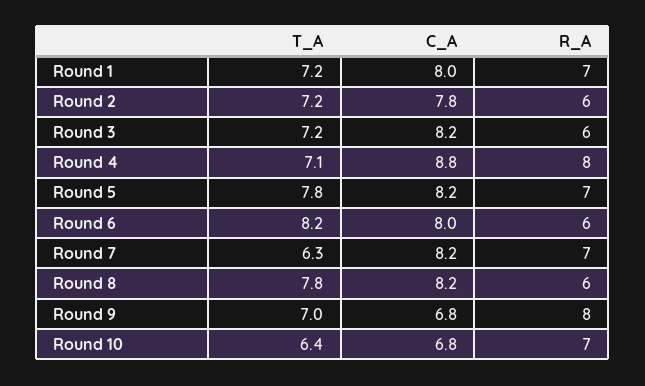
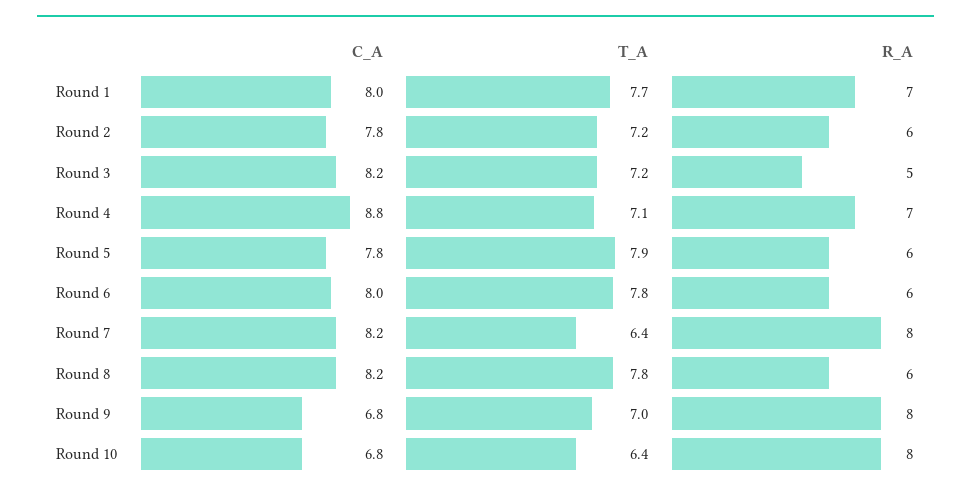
T_A, Round 1: 7.2 -> 7.7
R_A, Round 3: 6 -> 5
R_A, Round 4: 8 -> 7
T_A, Round 5: 7.8 -> 7.9
C_A, Round 5: 8.2 -> 7.8
R_A, Round 5: 7 -> 6
T_A, Round 6: 8.2 -> 7.8
T_A, Round 7: 6.3 -> 6.4
R_A, Round 7: 7 -> 8
R_A, Round 10: 7 -> 8

